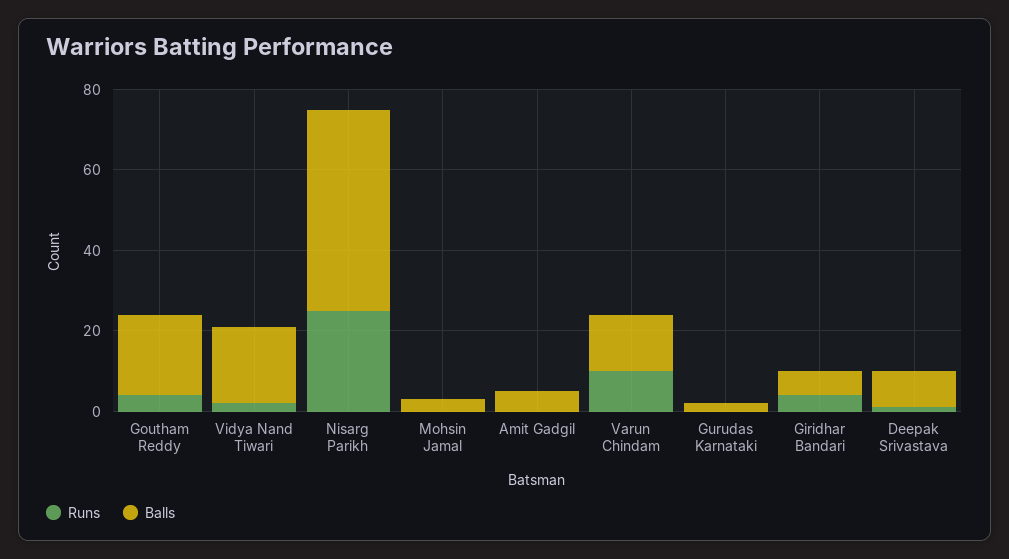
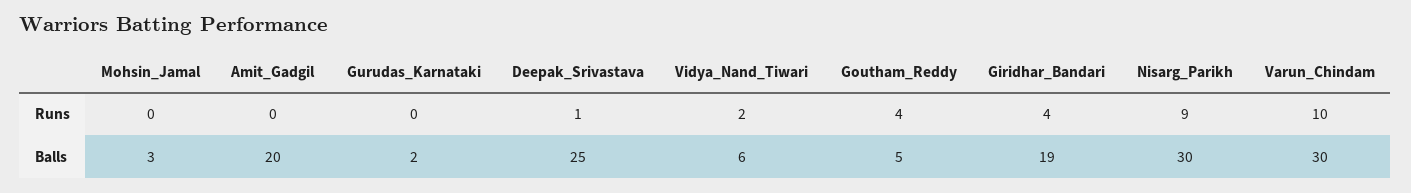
Balls, Goutham Reddy: 20 -> 5
Balls, Vidya Nand Tiwari: 20 -> 6
Runs, Nisarg Parikh: 25 -> 9
Balls, Nisarg Parikh: 50 -> 30
Balls, Amit Gadgil: 5 -> 20
Balls, Varun Chindam: 15 -> 30
Balls, Giridhar Bandari: 5 -> 19
Balls, Deepak Srivastava: 10 -> 25

